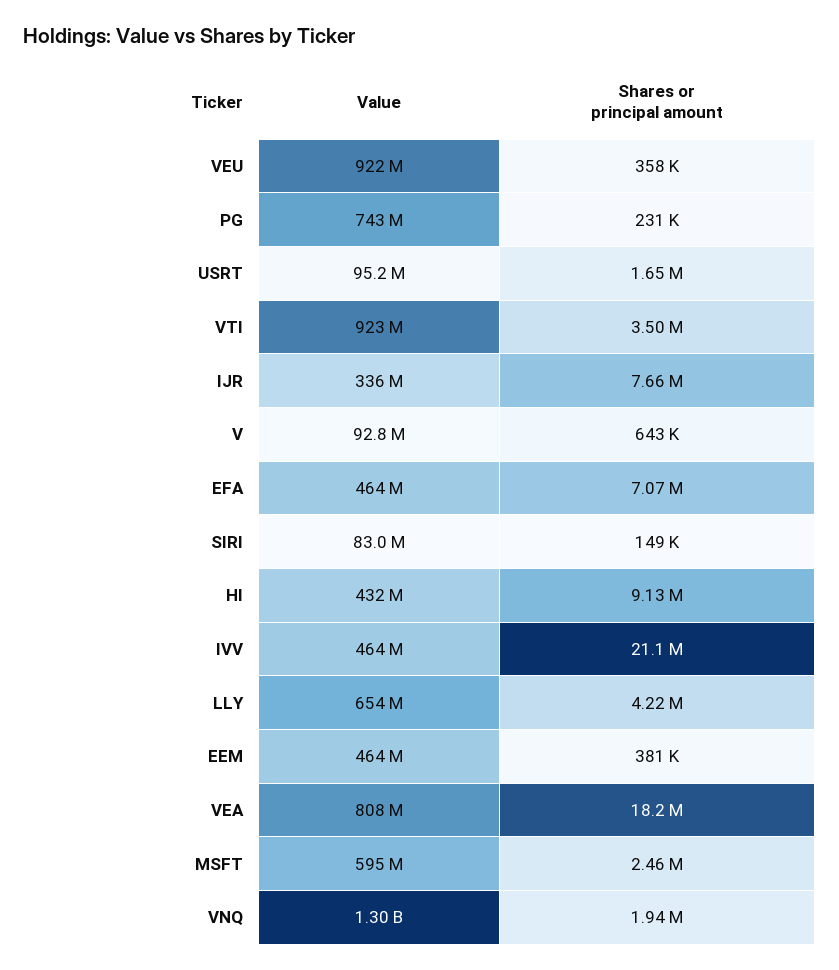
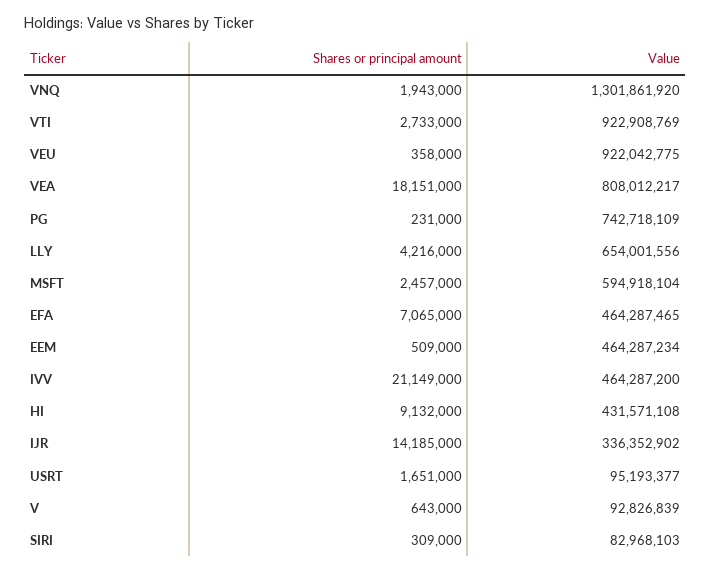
Shares or principal amount, VTI: 3500000 -> 2733000
Shares or principal amount, IJR: 7660000 -> 14185000
Shares or principal amount, SIRI: 149000 -> 309000
Shares or principal amount, EEM: 381000 -> 509000

